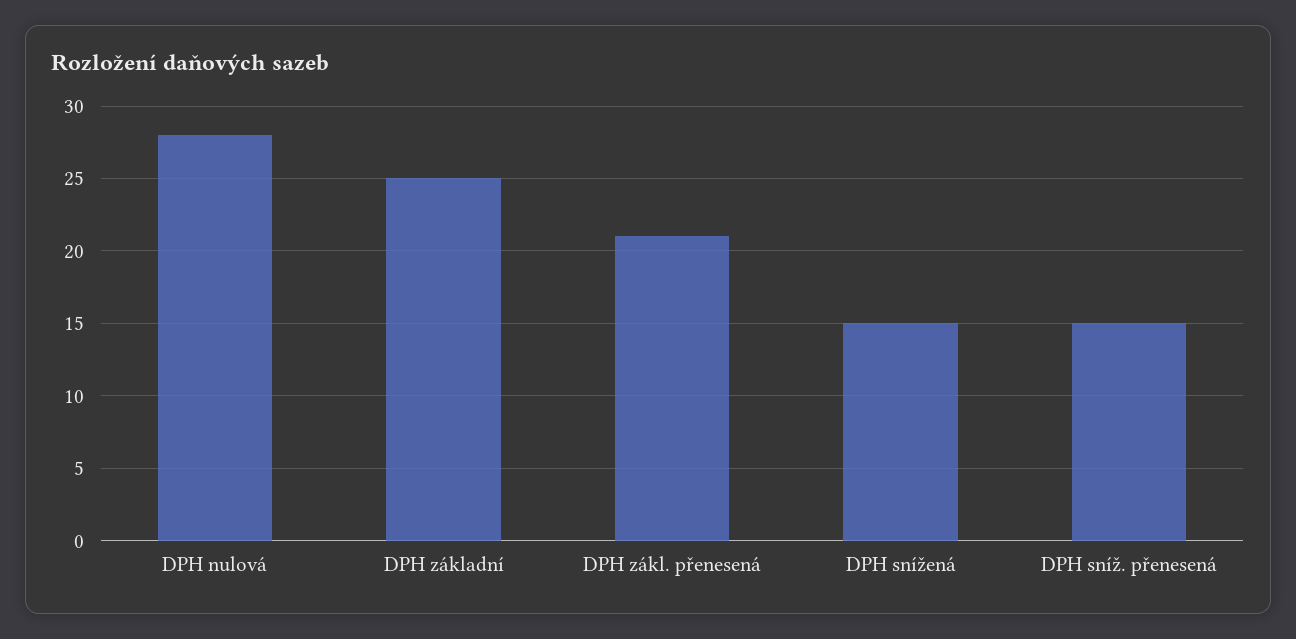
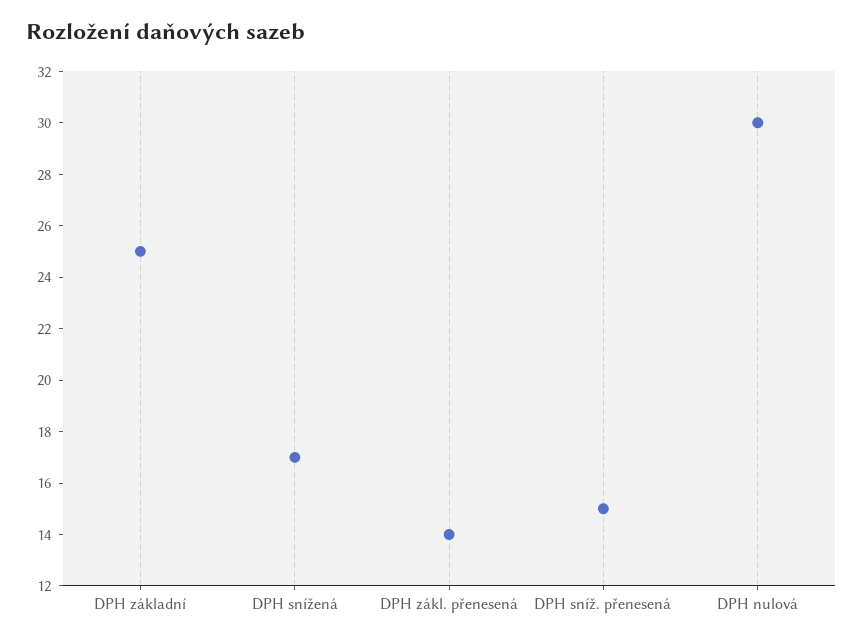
DPH nulová: 28 -> 30
DPH zákl. přenesená: 21 -> 14
DPH snížená: 15 -> 17

